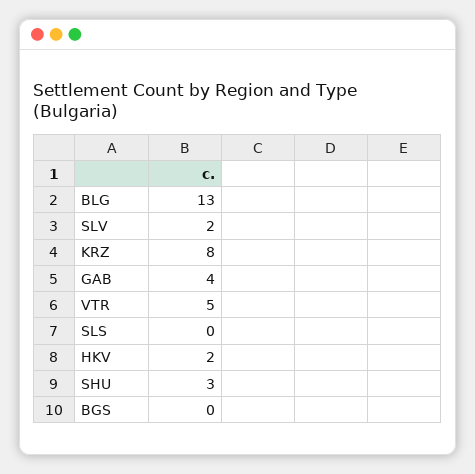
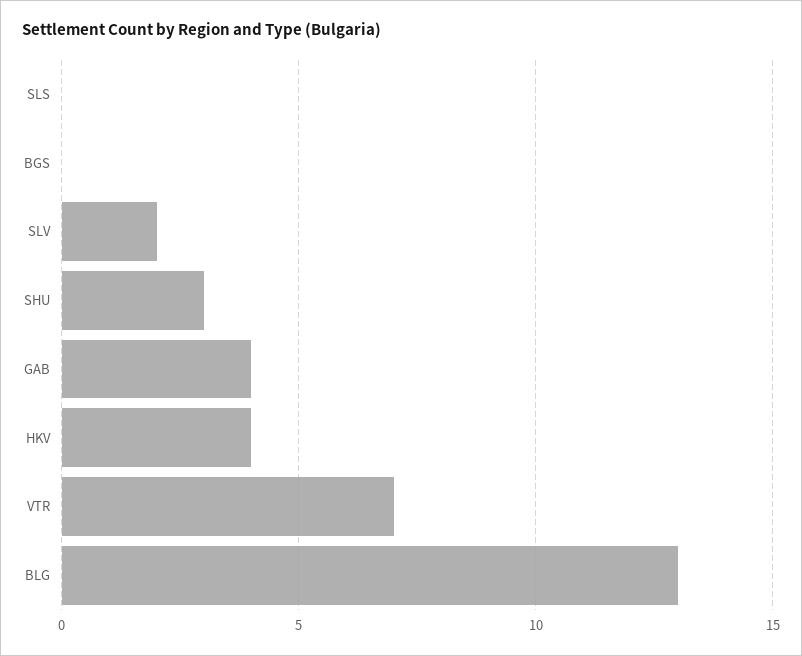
KRZ: 8 -> none
VTR: 5 -> 7
HKV: 2 -> 4

